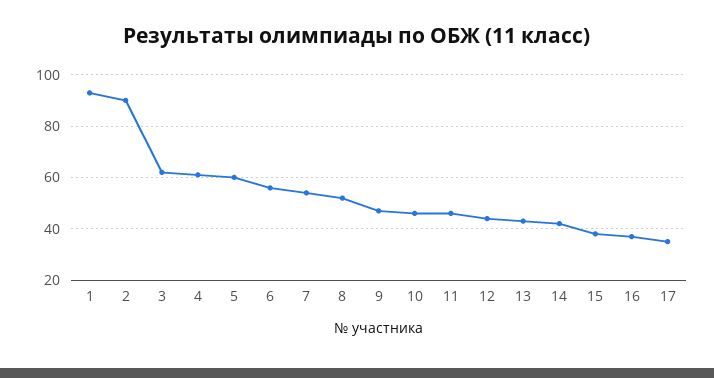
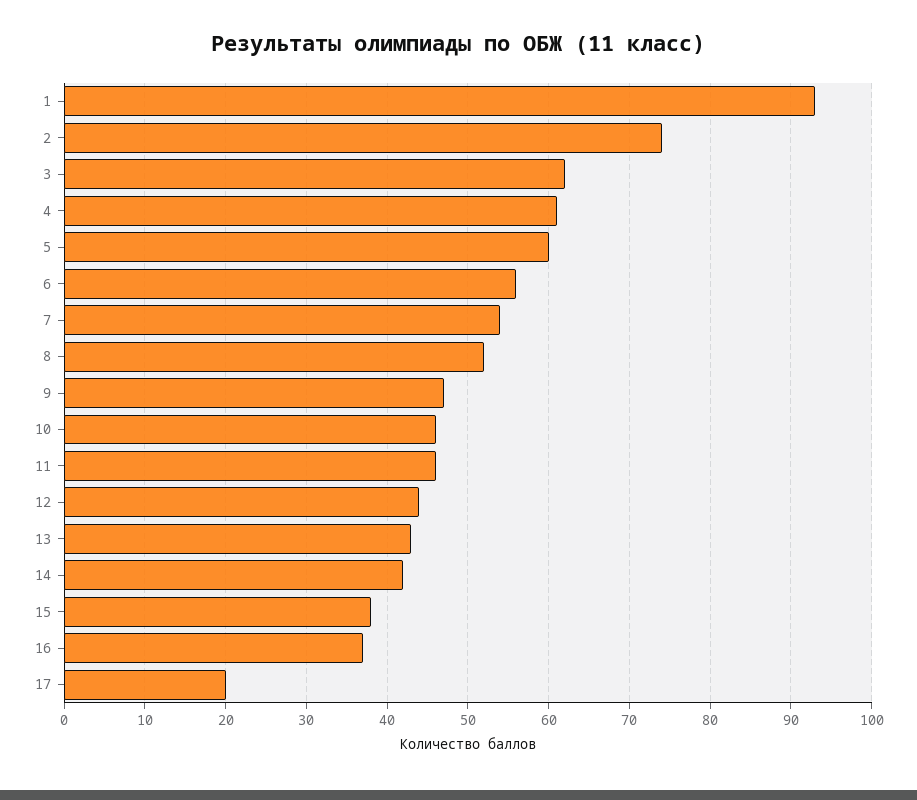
2: 90 -> 74
17: 35 -> 20

